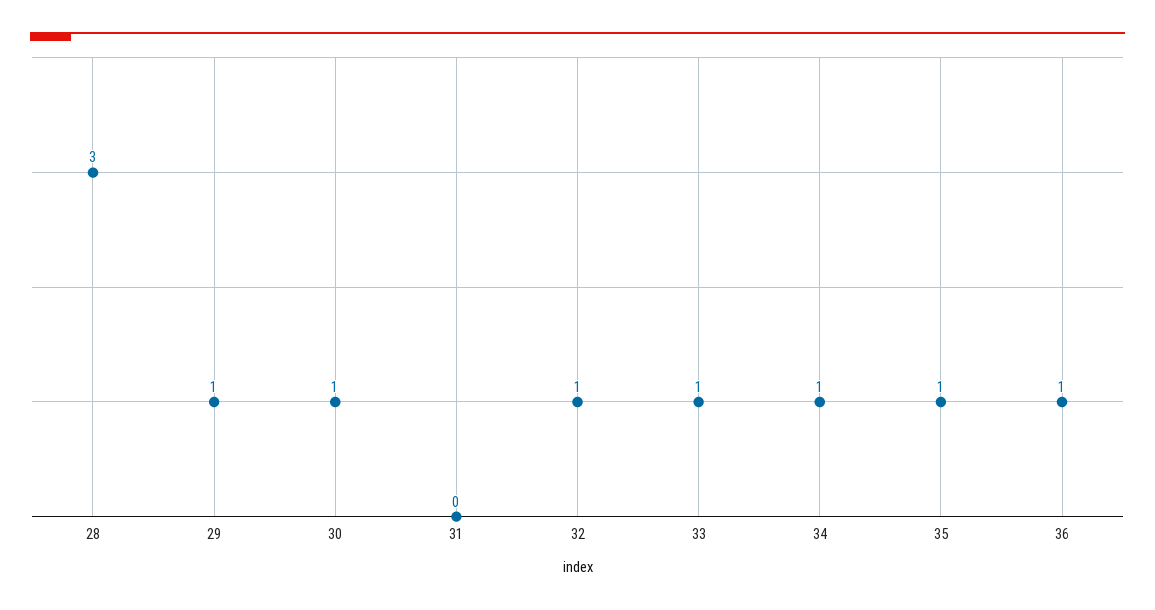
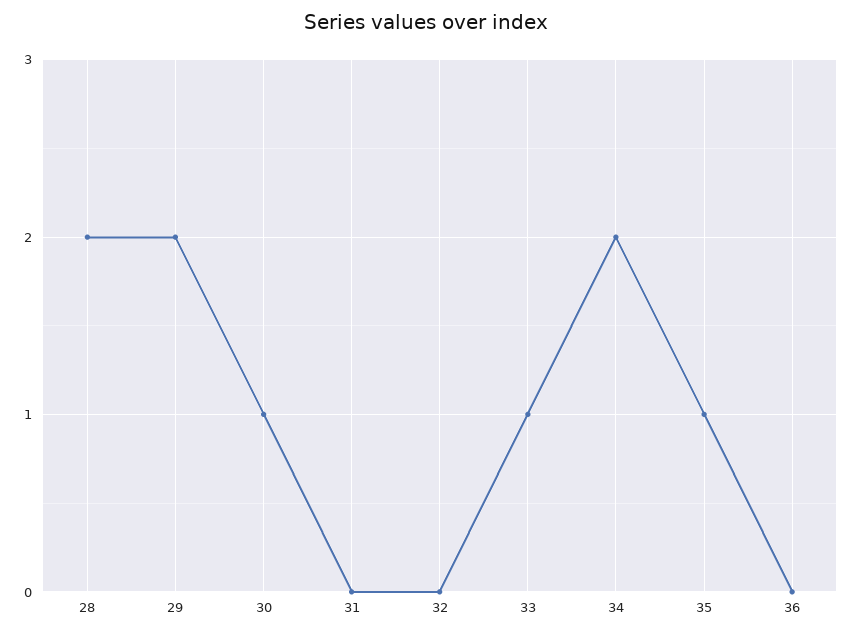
28: 3 -> 2
29: 1 -> 2
32: 1 -> 0
34: 1 -> 2
36: 1 -> 0

